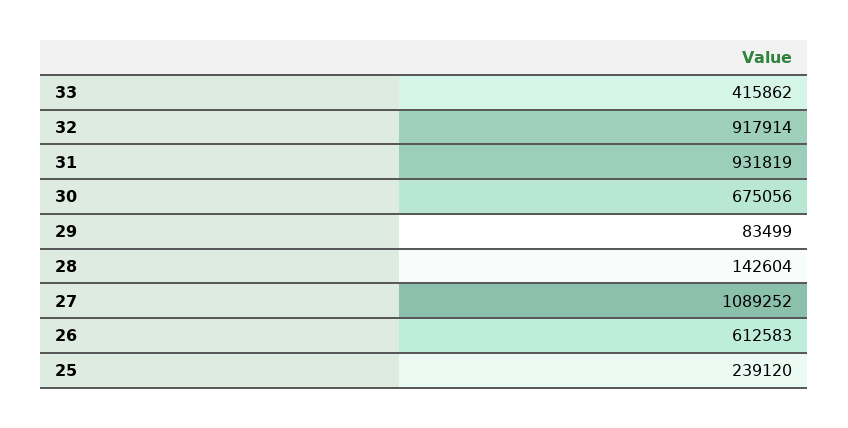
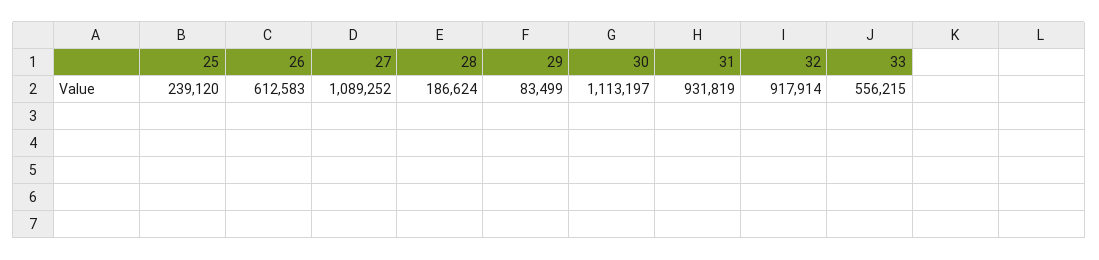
33: 415862 -> 556215
30: 675056 -> 1113197
28: 142604 -> 186624

